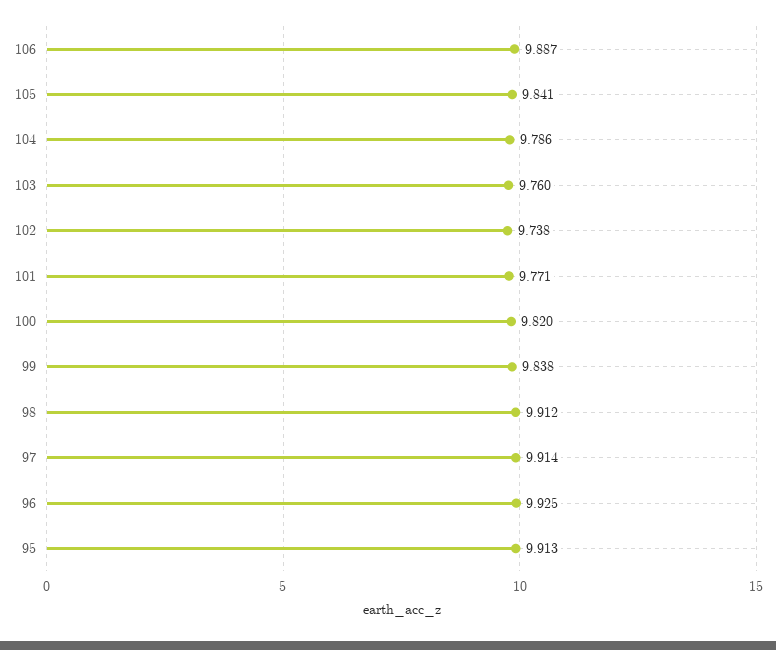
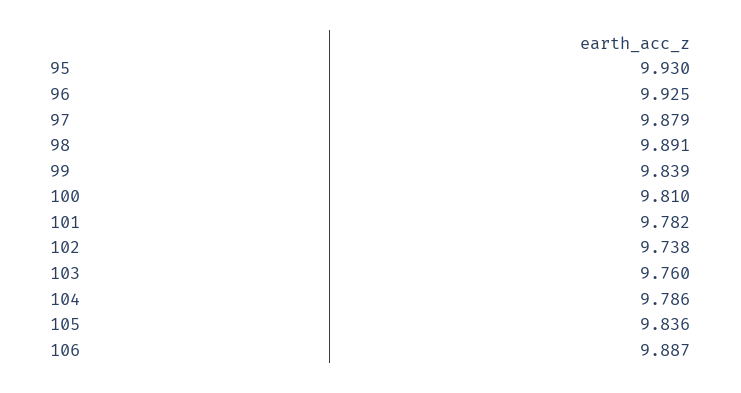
105: 9.841 -> 9.836
101: 9.771 -> 9.782
100: 9.82 -> 9.81
99: 9.838 -> 9.839
98: 9.912 -> 9.891
97: 9.914 -> 9.879
95: 9.913 -> 9.93

